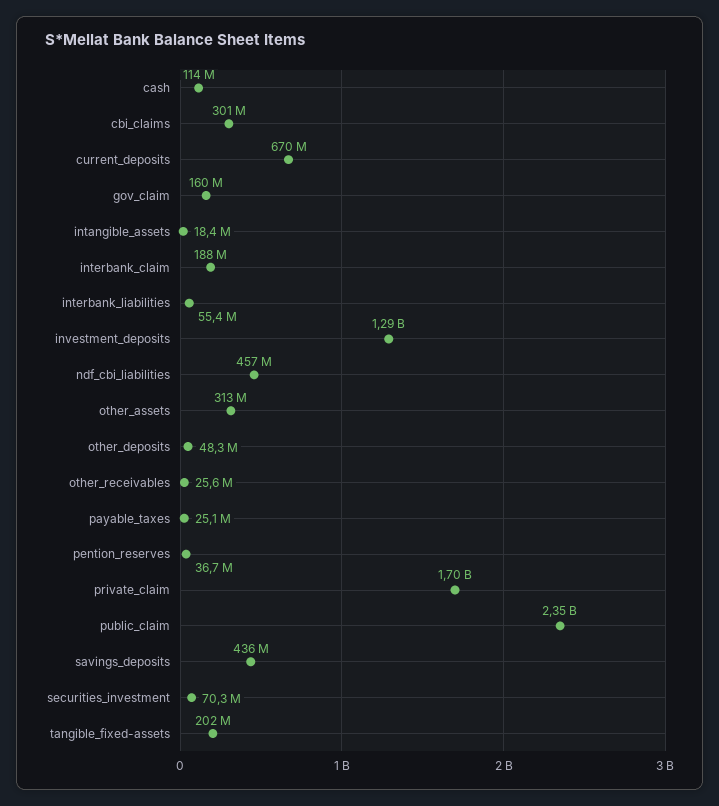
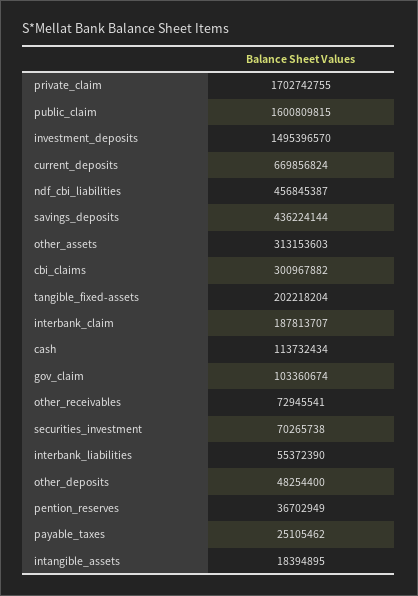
gov_claim: 160000000 -> 103360674
investment_deposits: 1290000000 -> 1495396570
other_receivables: 25600000 -> 72945541
public_claim: 2350000000 -> 1600809815

